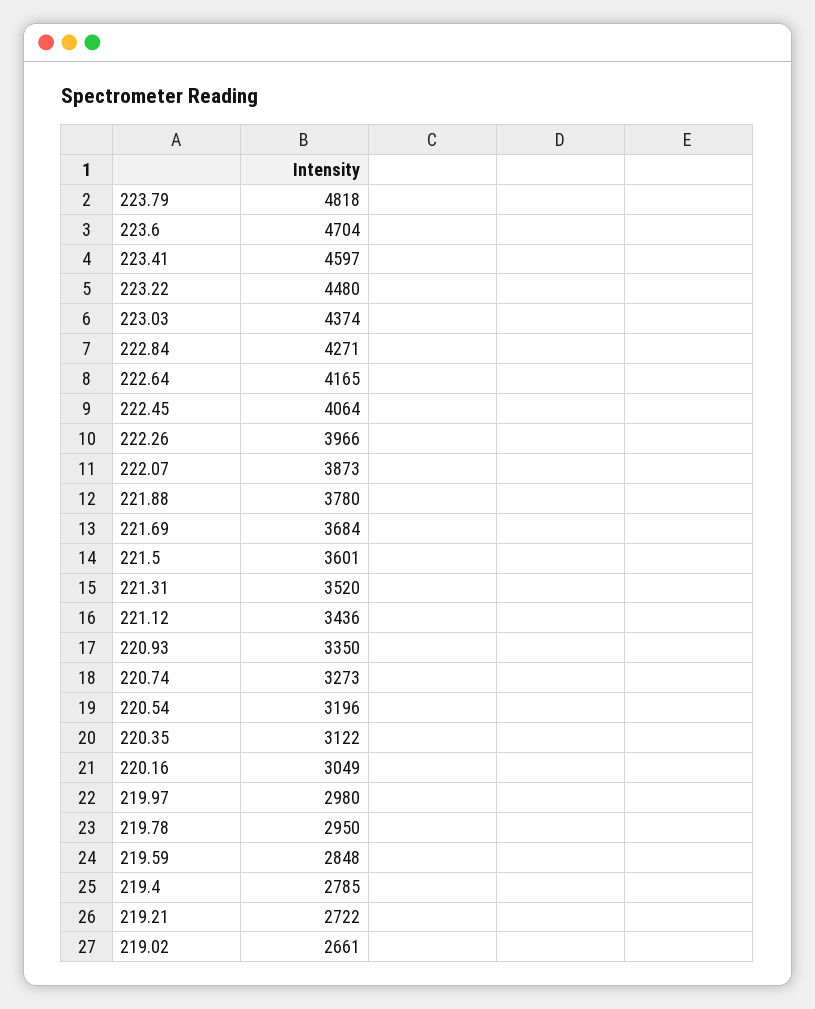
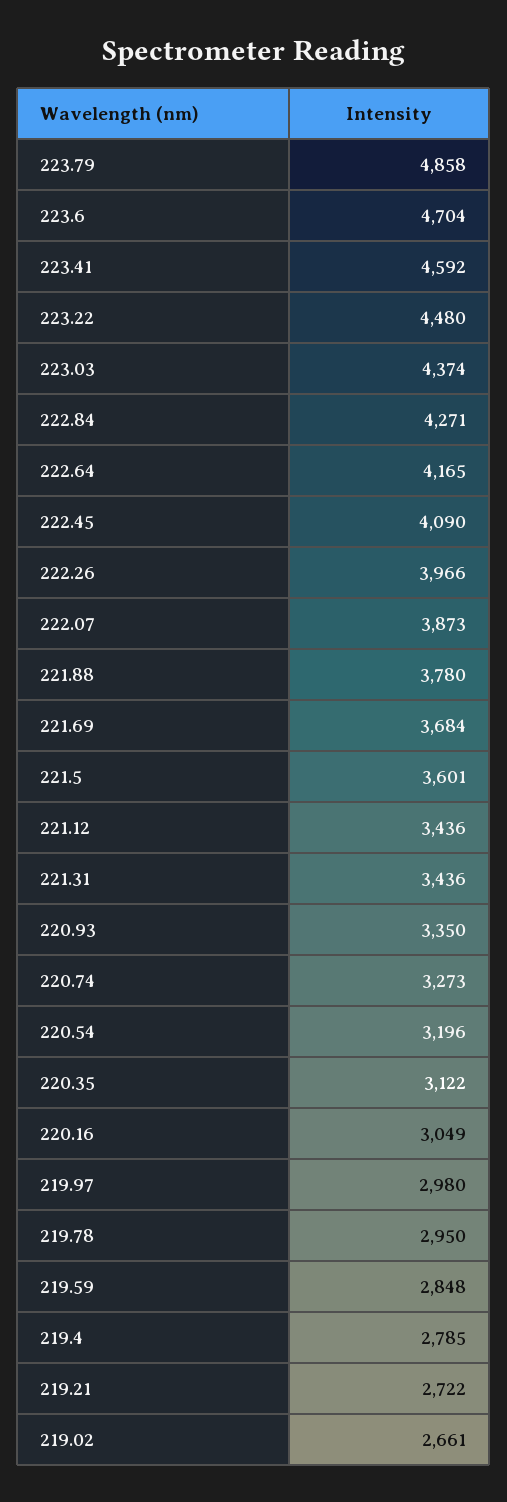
223.79: 4818 -> 4858
223.41: 4597 -> 4592
222.45: 4064 -> 4090
221.31: 3520 -> 3436

